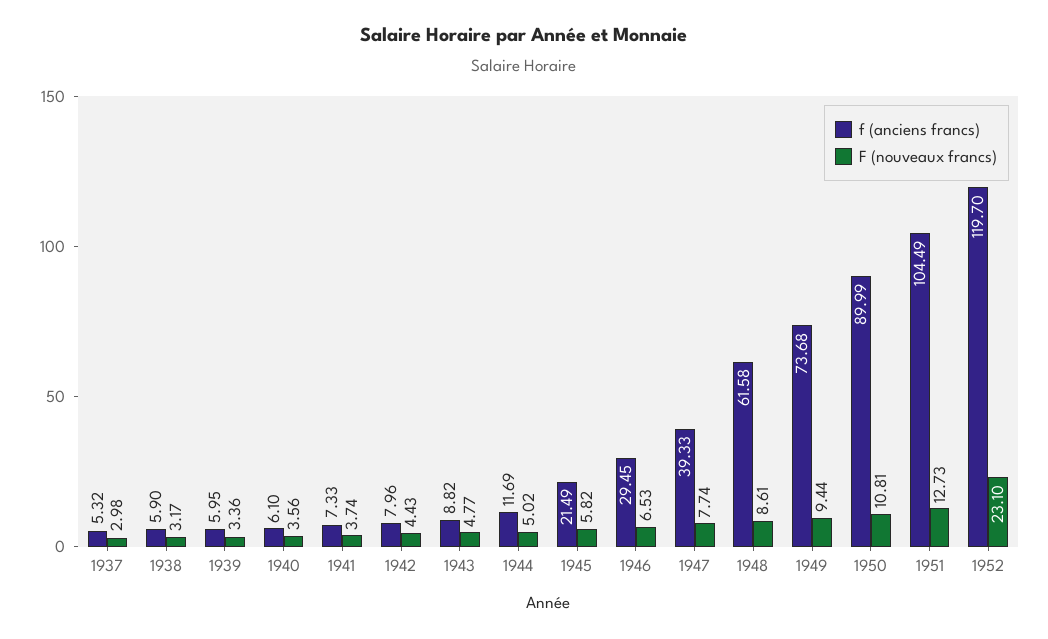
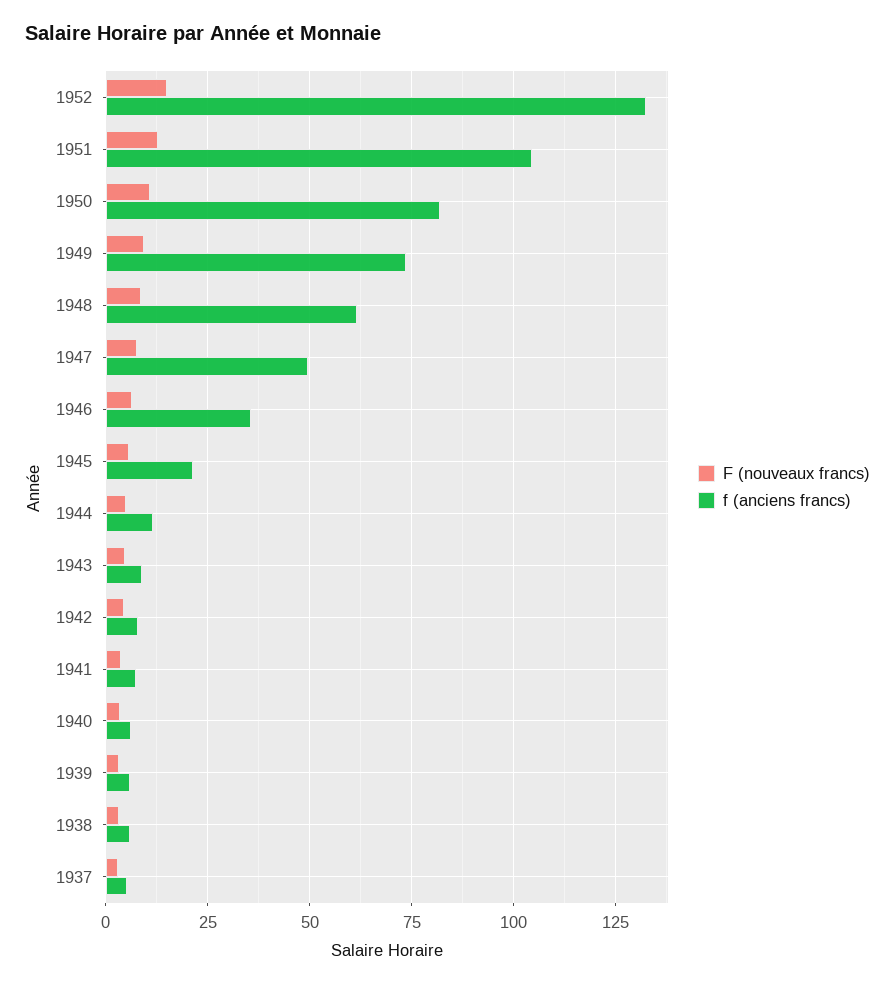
f (anciens francs), 1946: 29.45 -> 35
f (anciens francs), 1947: 39.33 -> 50
f (anciens francs), 1950: 89.99 -> 82.5
f (anciens francs), 1952: 119.7 -> 132.5
F (nouveaux francs), 1952: 23.1 -> 15

